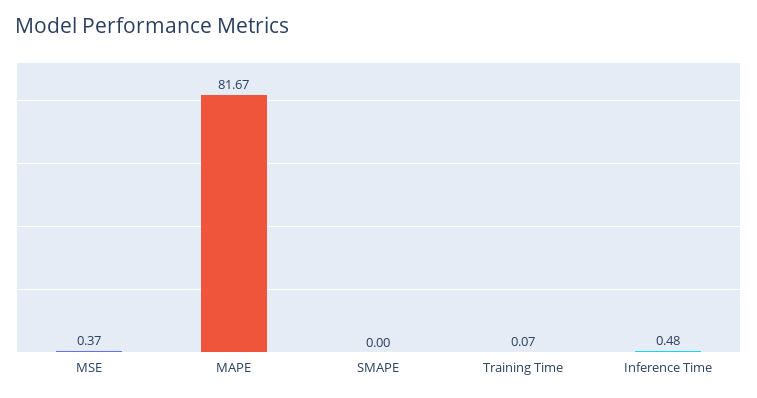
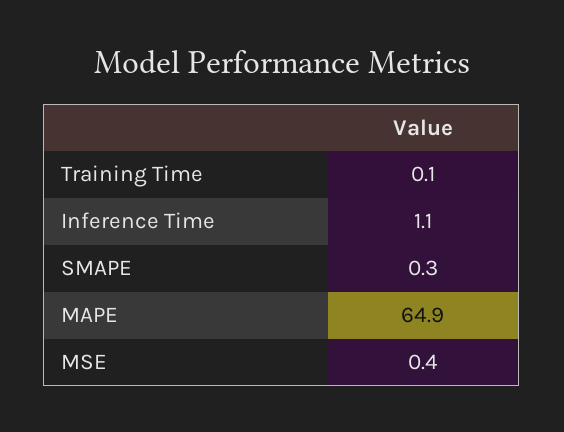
MAPE: 81.67 -> 64.9
SMAPE: 0 -> 0.3
Inference Time: 0.48 -> 1.1

